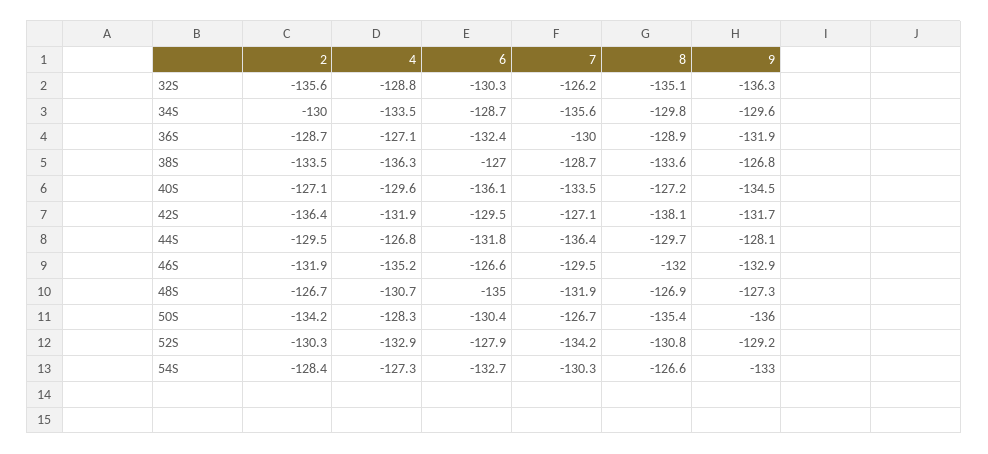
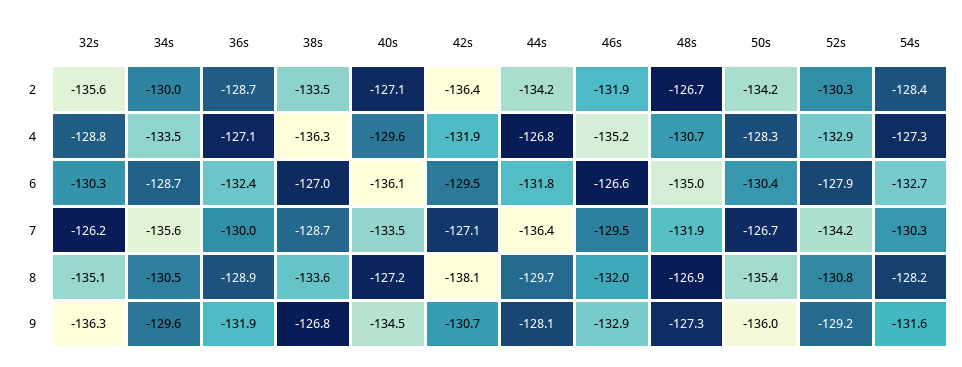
8, 34S: -129.8 -> -130.5
9, 42S: -131.7 -> -130.7
2, 44S: -129.5 -> -134.2
8, 54S: -126.6 -> -128.2
9, 54S: -133 -> -131.6

